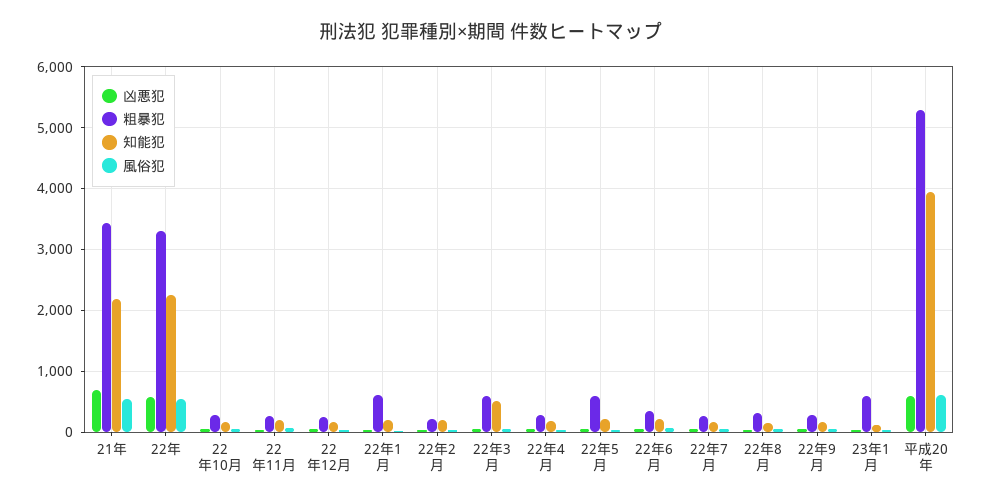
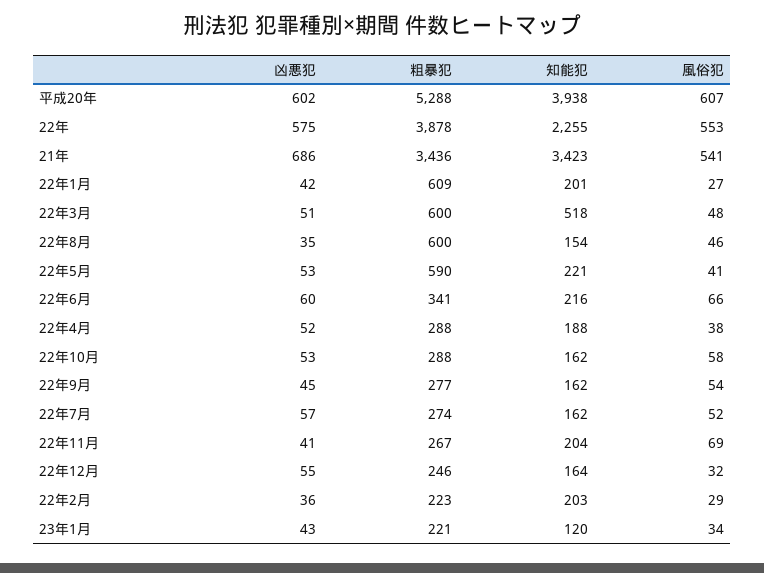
知能犯, 21年: 2200 -> 3423
粗暴犯, 22年: 3300 -> 3878
粗暴犯, 22年8月: 300 -> 600
粗暴犯, 23年1月: 600 -> 221

